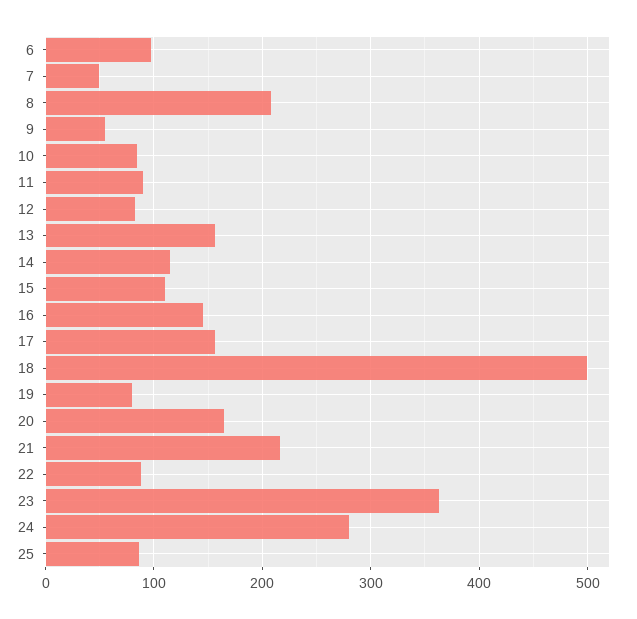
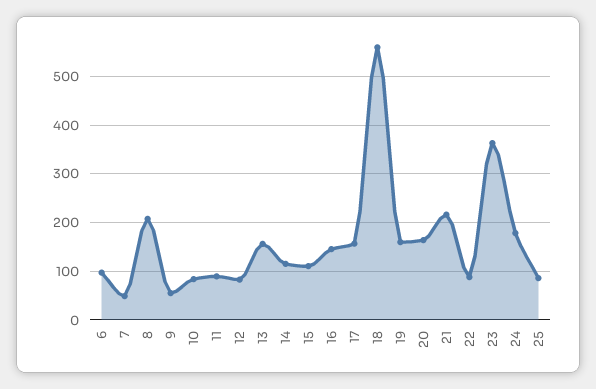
18: 500 -> 560
19: 80 -> 160
24: 280 -> 180

